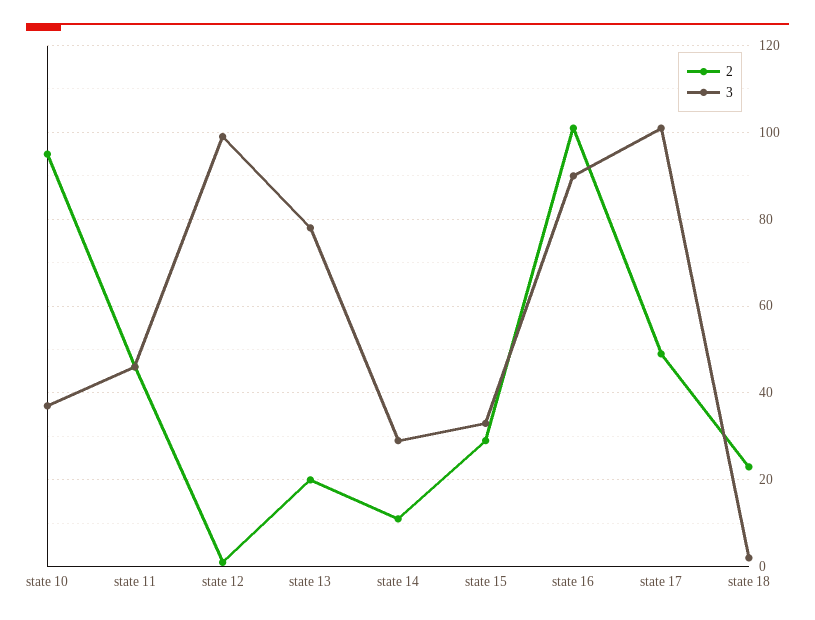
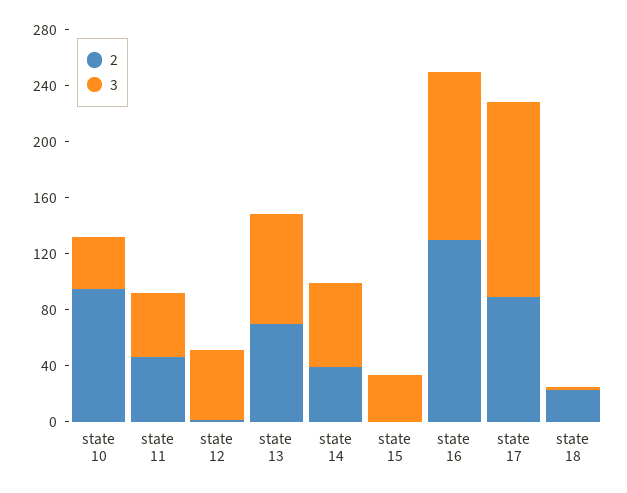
3, state 12: 100 -> 50
2, state 13: 20 -> 70
2, state 14: 10 -> 40
3, state 14: 30 -> 60
2, state 15: 30 -> 0
2, state 16: 100 -> 130
3, state 16: 90 -> 120
2, state 17: 50 -> 90
3, state 17: 100 -> 140

